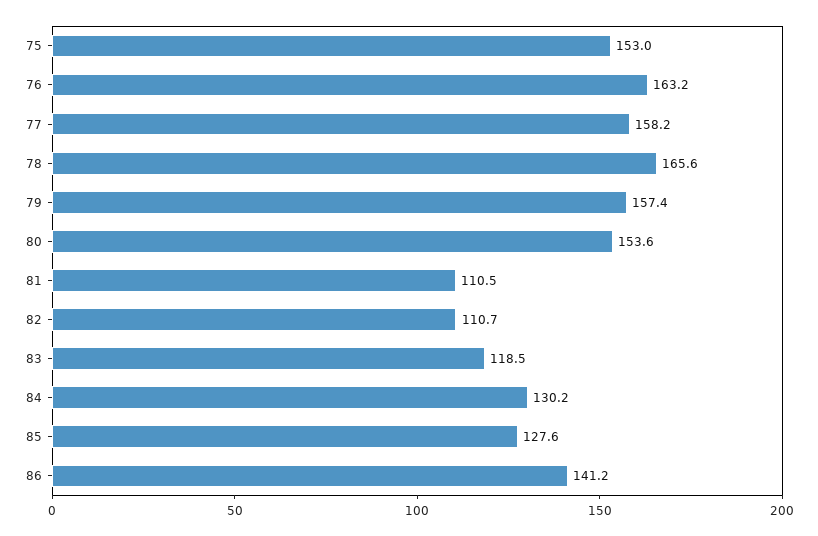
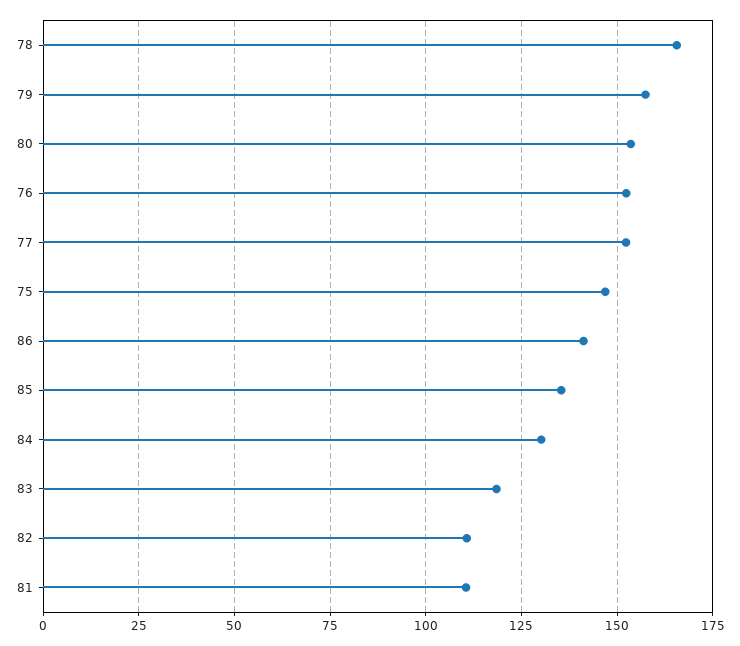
75: 153 -> 147.5
76: 163.2 -> 152.5
77: 158.2 -> 152.5
85: 127.6 -> 135

